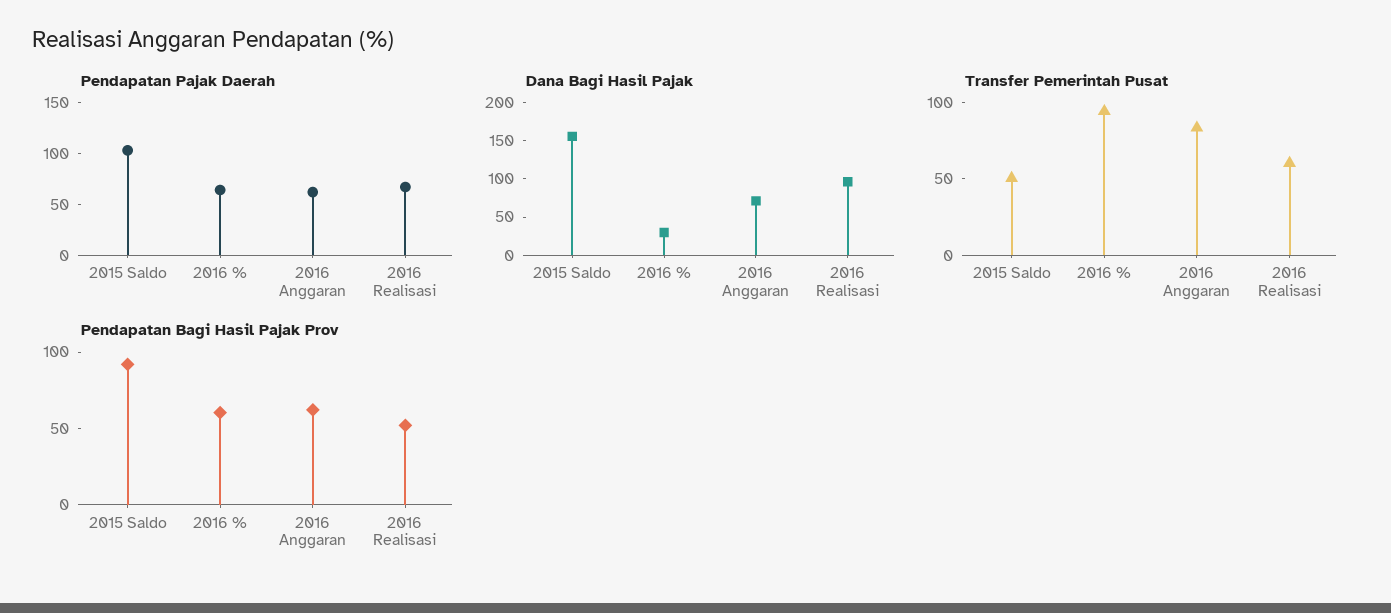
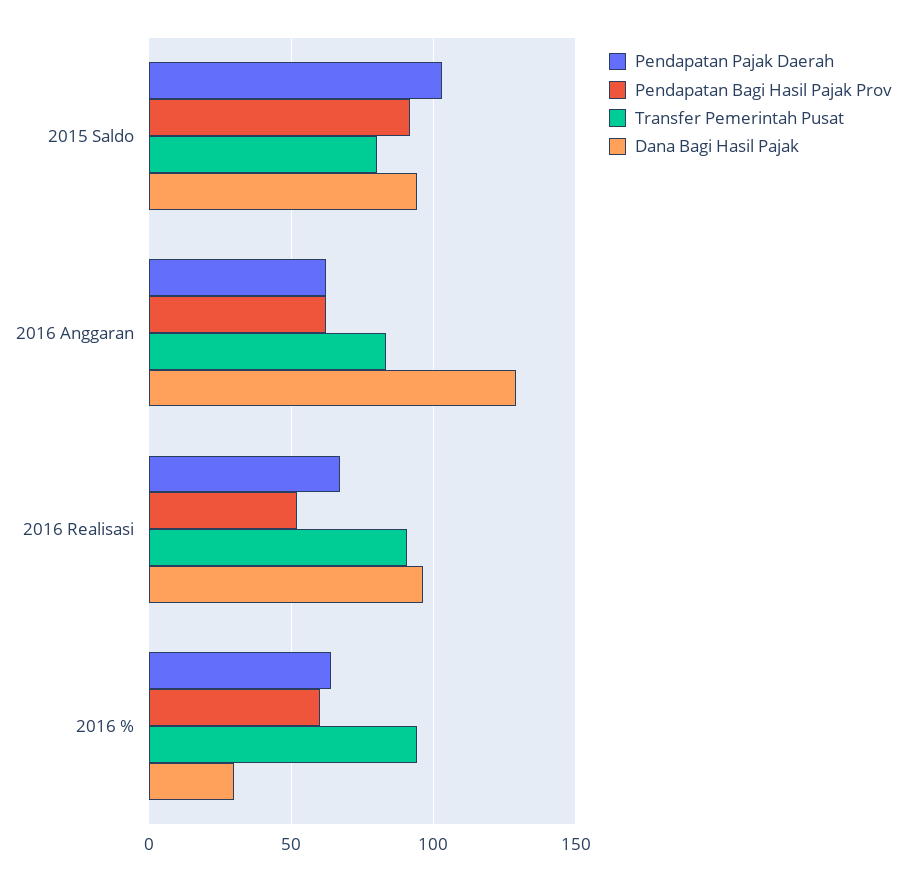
Dana Bagi Hasil Pajak, 2015 Saldo: 150 -> 95
Dana Bagi Hasil Pajak, 2016 Anggaran: 75 -> 130
Transfer Pemerintah Pusat, 2015 Saldo: 50 -> 80
Transfer Pemerintah Pusat, 2016 Realisasi: 60 -> 90

